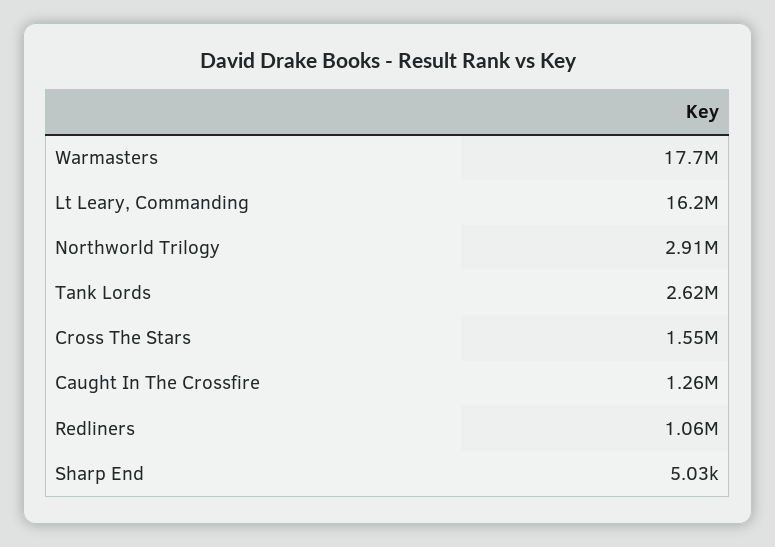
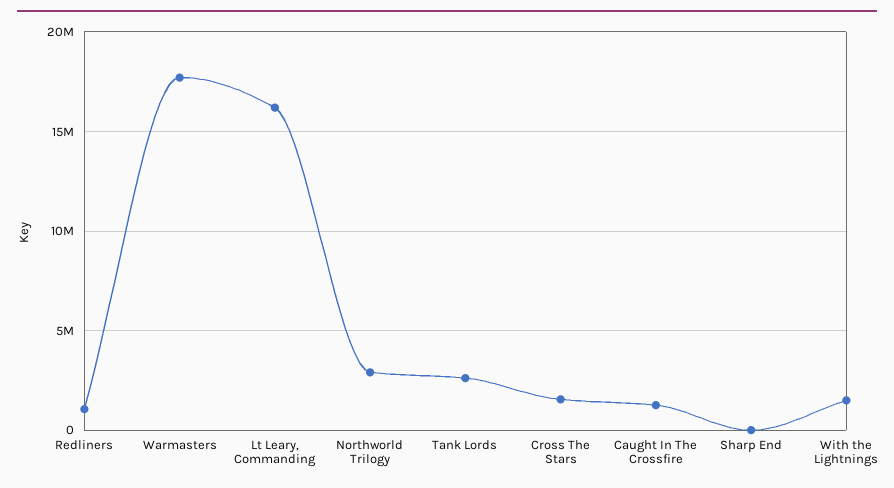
With the Lightnings: none -> 1500000

